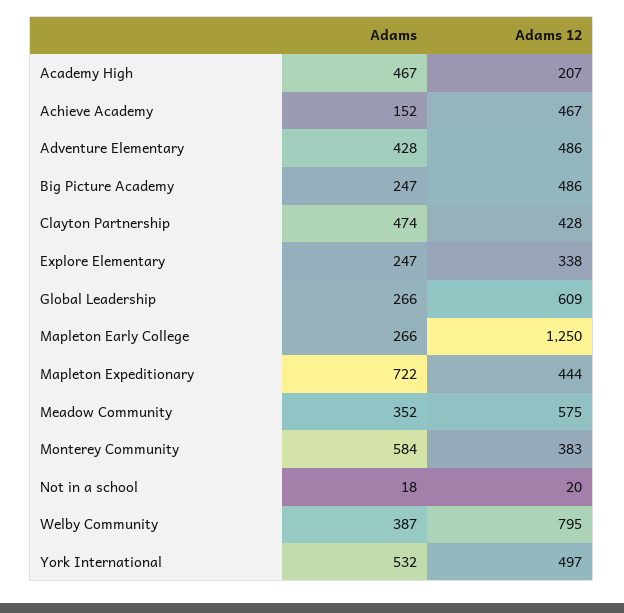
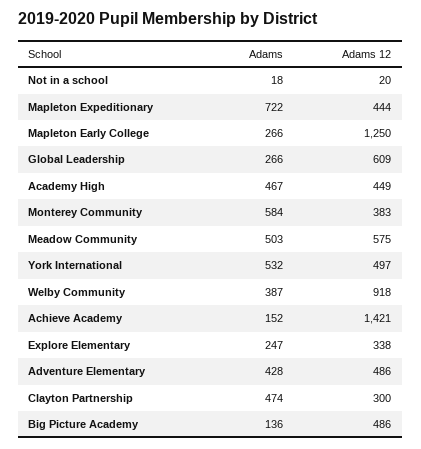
Adams 12, Academy High: 207 -> 449
Adams 12, Achieve Academy: 467 -> 1421
Adams, Big Picture Academy: 247 -> 136
Adams 12, Clayton Partnership: 428 -> 300
Adams, Meadow Community: 352 -> 503
Adams 12, Welby Community: 795 -> 918

